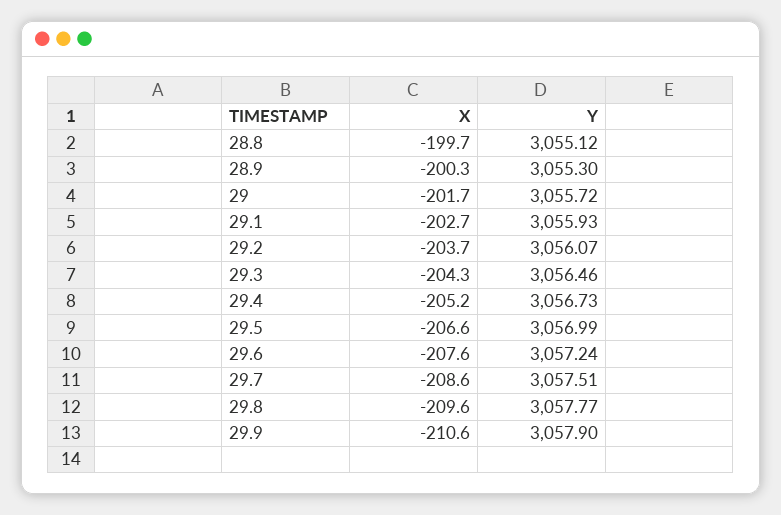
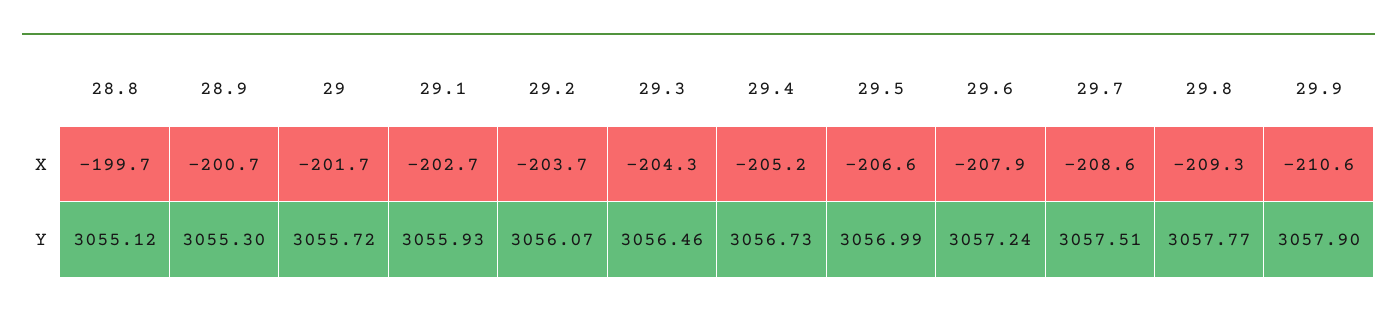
X, 28.9: -200.3 -> -200.7
X, 29.6: -207.6 -> -207.9
X, 29.8: -209.6 -> -209.3

